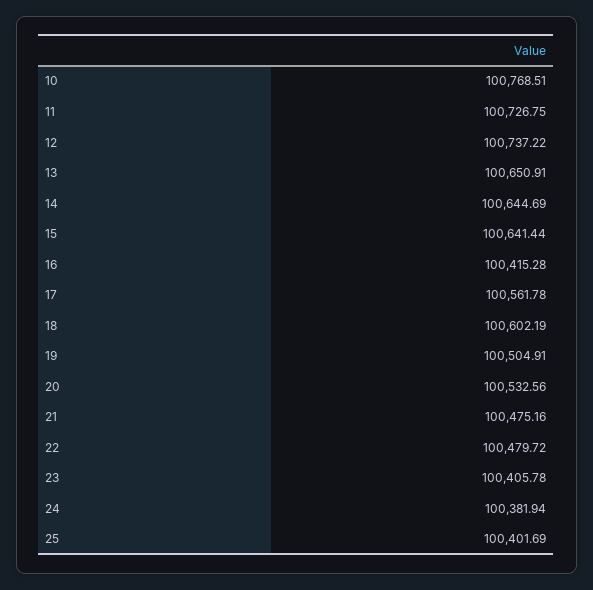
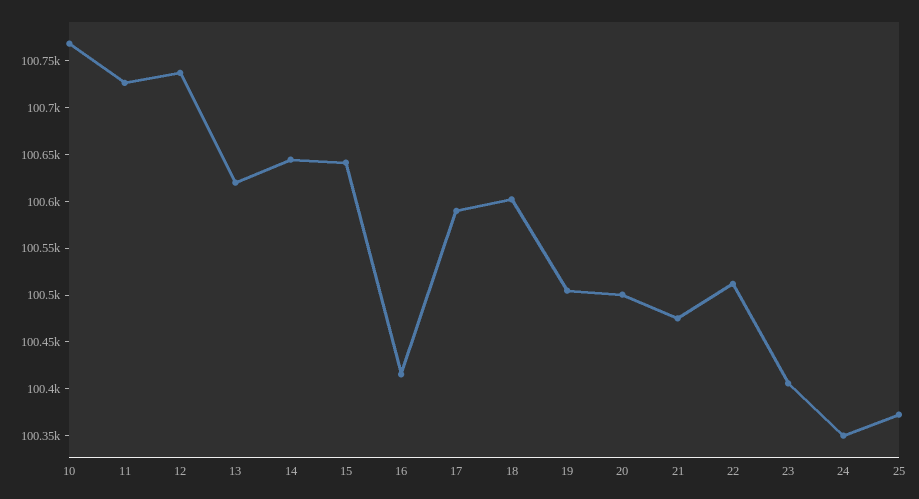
13: 100650.91 -> 100620
17: 100561.78 -> 100590
20: 100532.56 -> 100500
22: 100479.72 -> 100510
24: 100381.94 -> 100350
25: 100401.69 -> 100370

